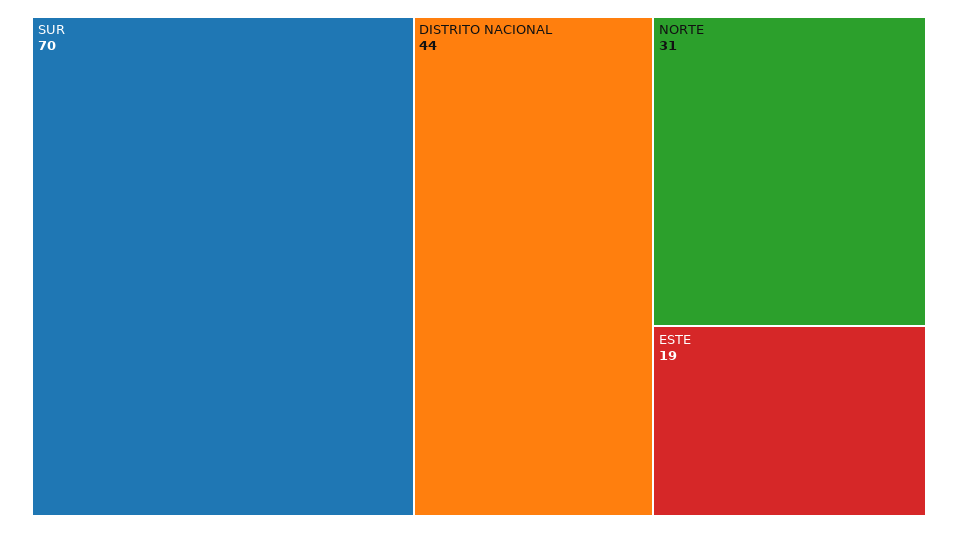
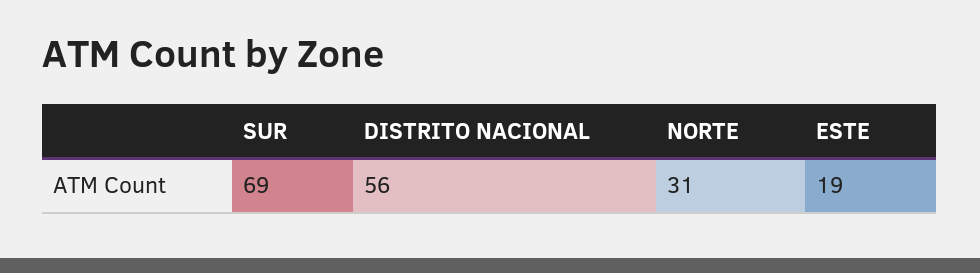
SUR: 70 -> 69
DISTRITO NACIONAL: 44 -> 56

